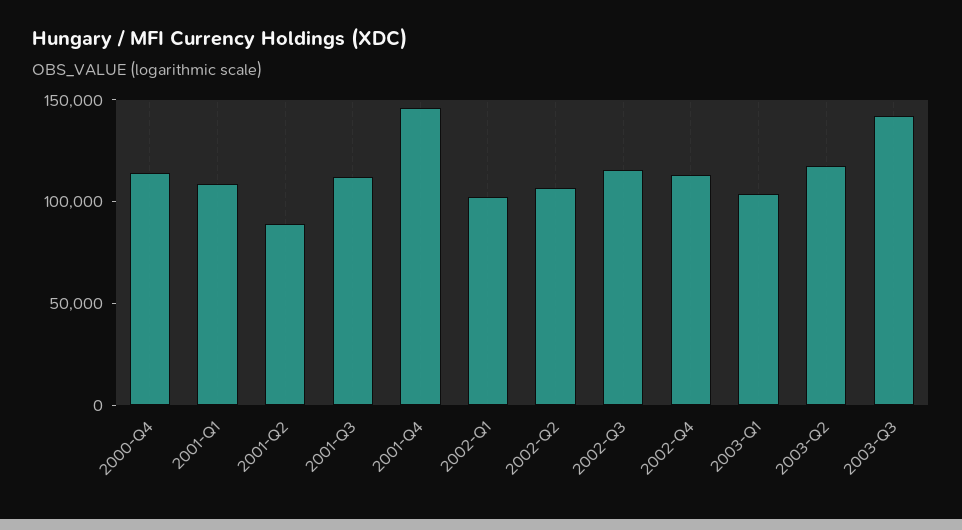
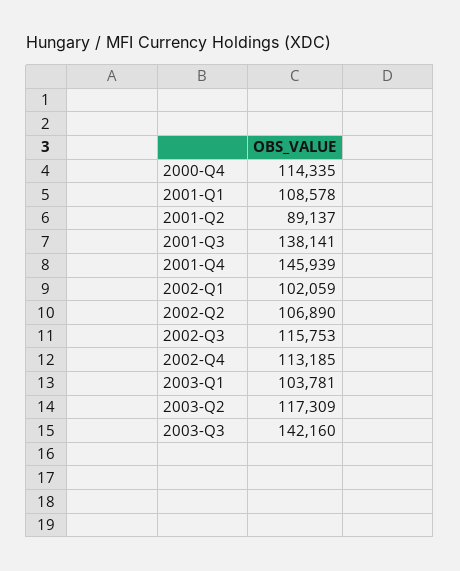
2001-Q3: 110000 -> 138141

